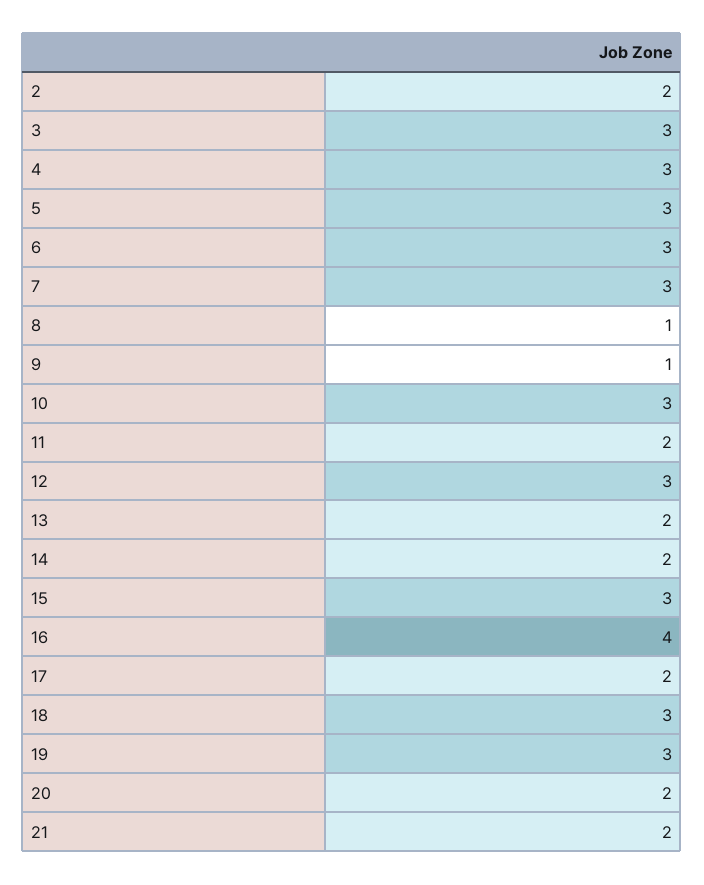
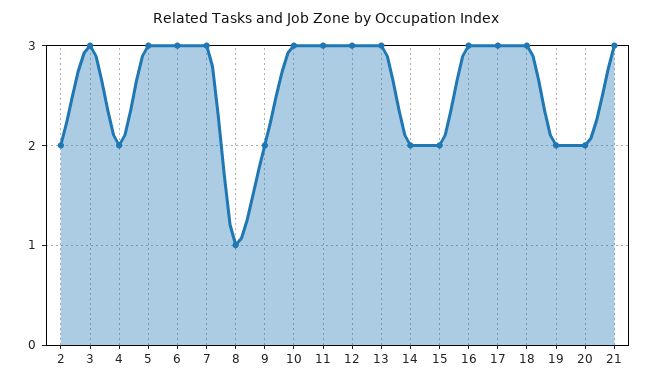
4: 3 -> 2
9: 1 -> 2
11: 2 -> 3
13: 2 -> 3
15: 3 -> 2
16: 4 -> 3
17: 2 -> 3
19: 3 -> 2
21: 2 -> 3

